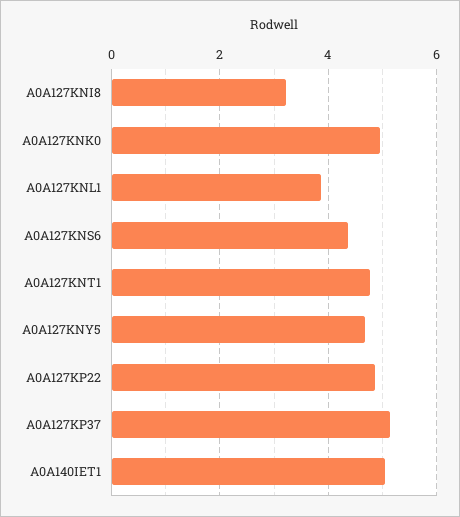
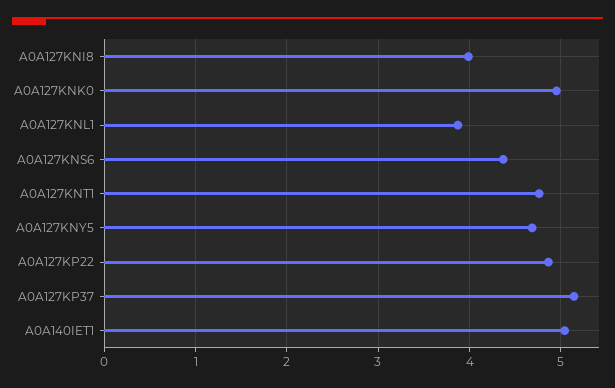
A0A127KNI8: 3.2 -> 4

